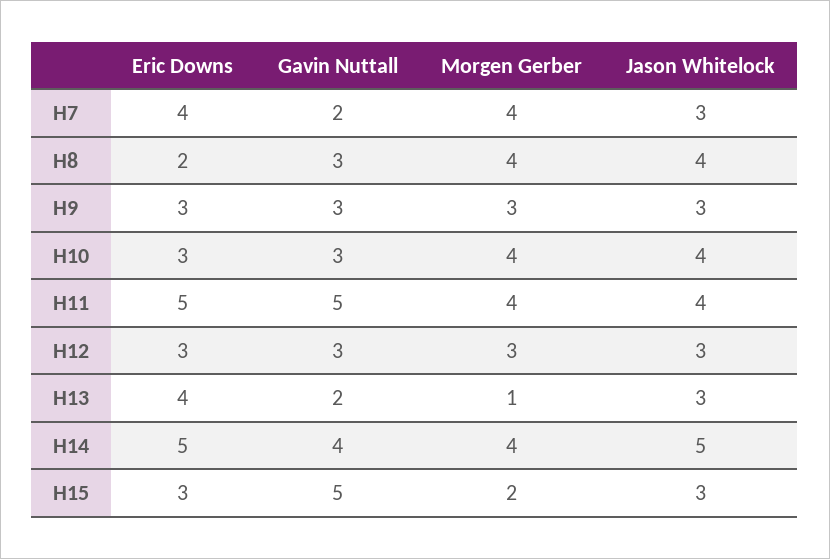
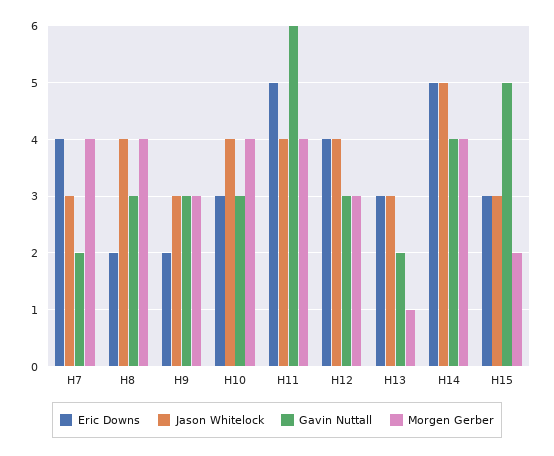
Eric Downs, H9: 3 -> 2
Gavin Nuttall, H11: 5 -> 6
Eric Downs, H12: 3 -> 4
Jason Whitelock, H12: 3 -> 4
Eric Downs, H13: 4 -> 3

